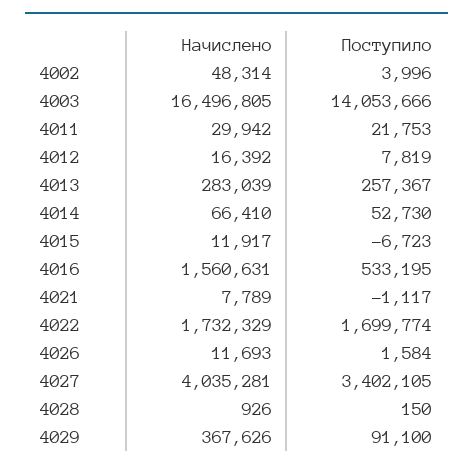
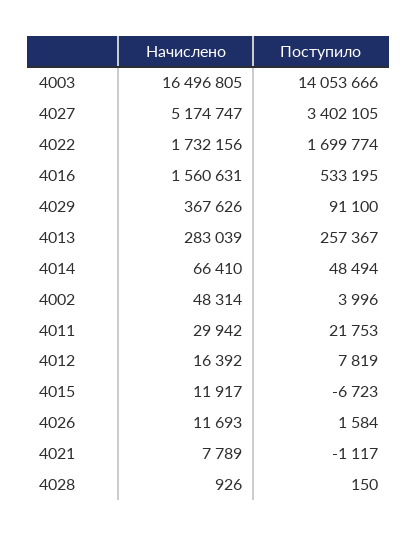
Поступило, 4014: 52730 -> 48494
Начислено, 4022: 1732329 -> 1732156
Начислено, 4027: 4035281 -> 5174747

